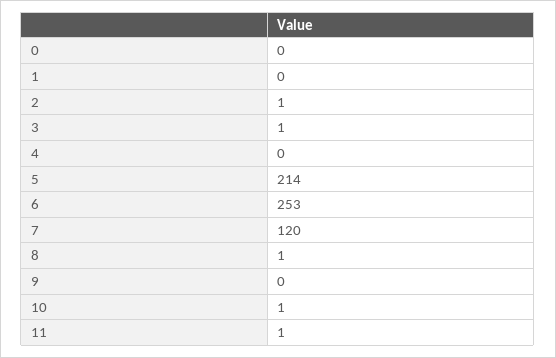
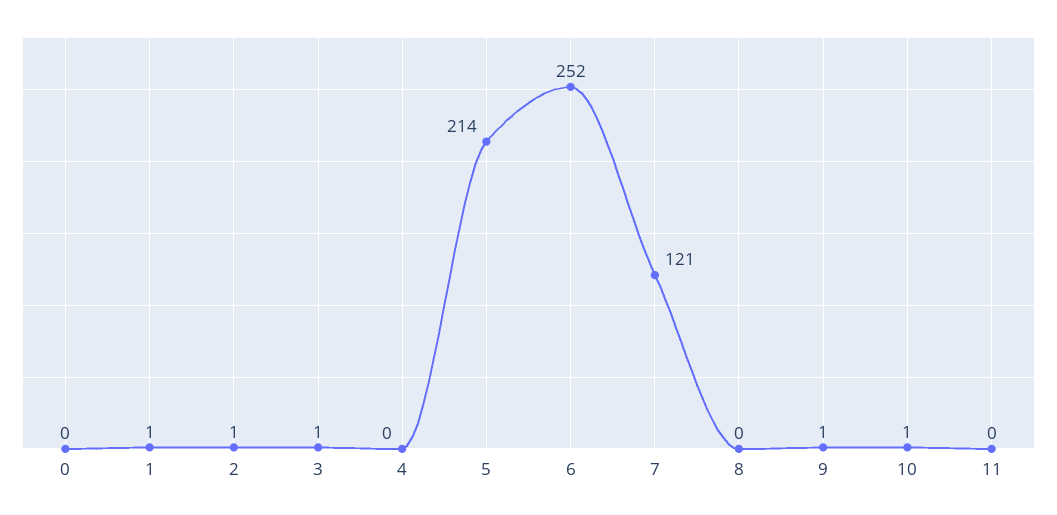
1: 0 -> 1
6: 253 -> 252
7: 120 -> 121
8: 1 -> 0
9: 0 -> 1
11: 1 -> 0

